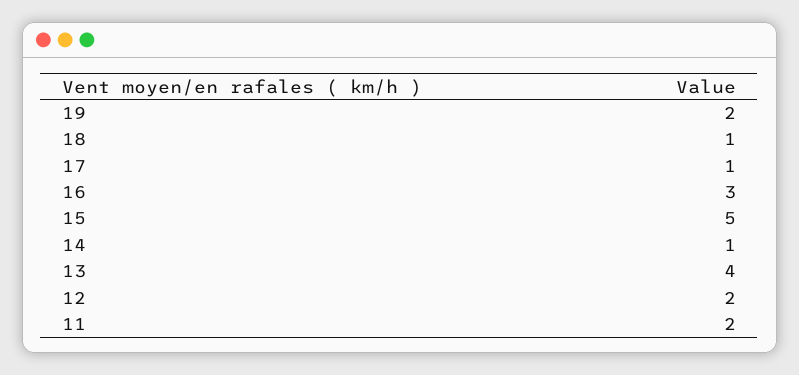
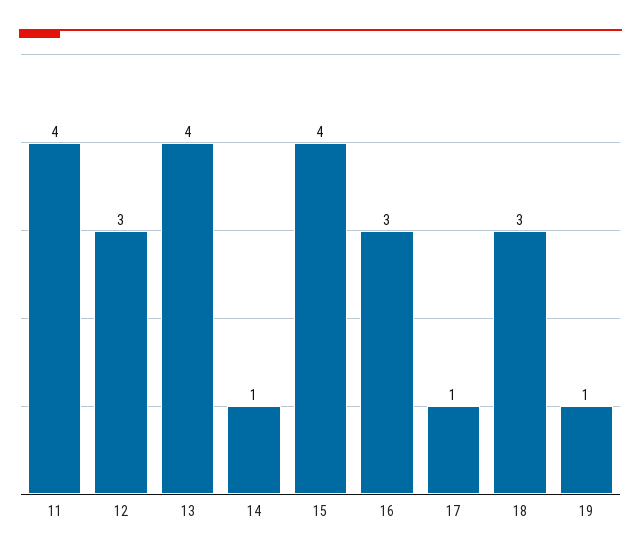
19: 2 -> 1
18: 1 -> 3
15: 5 -> 4
12: 2 -> 3
11: 2 -> 4

